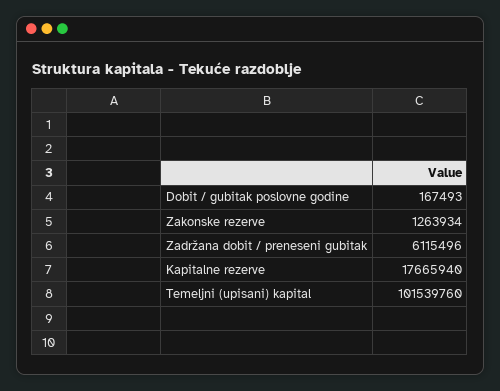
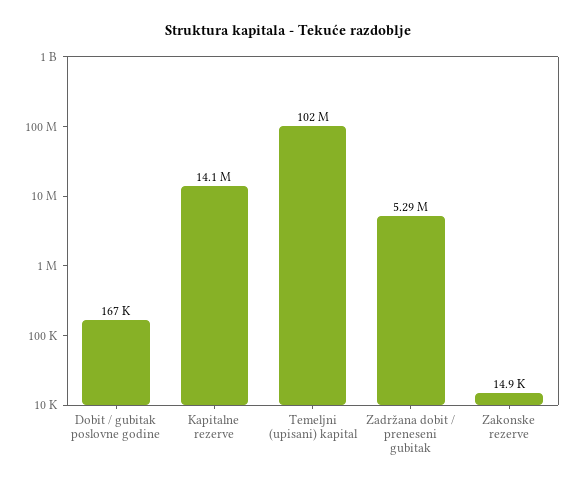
Zakonske rezerve: 1263934 -> 14900
Zadržana dobit / preneseni gubitak: 6115496 -> 5290000
Kapitalne rezerve: 17665940 -> 14100000

